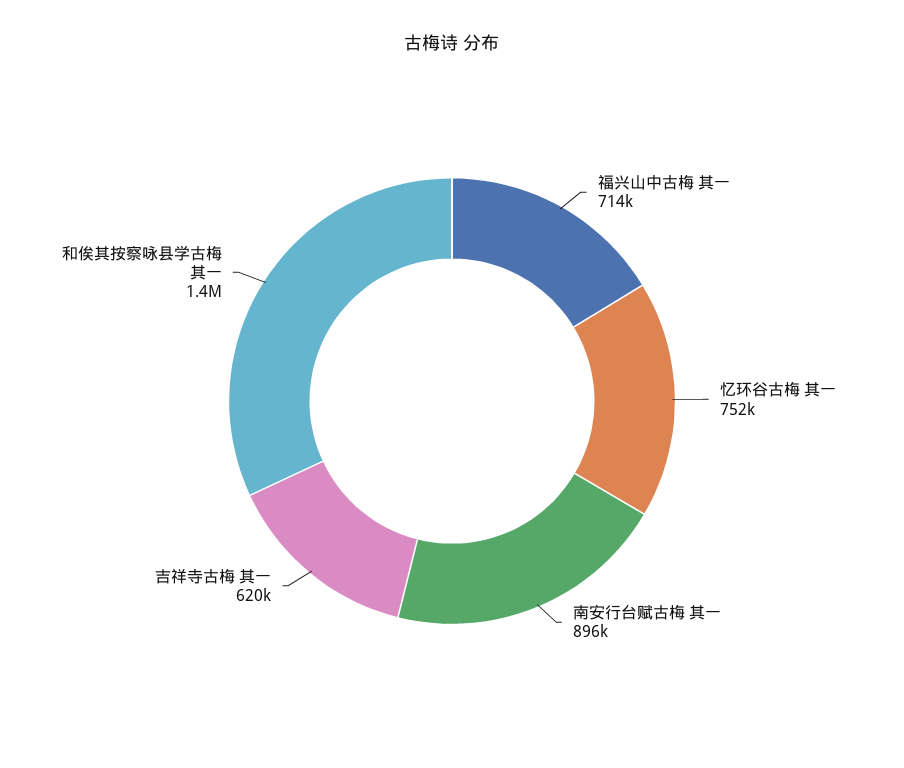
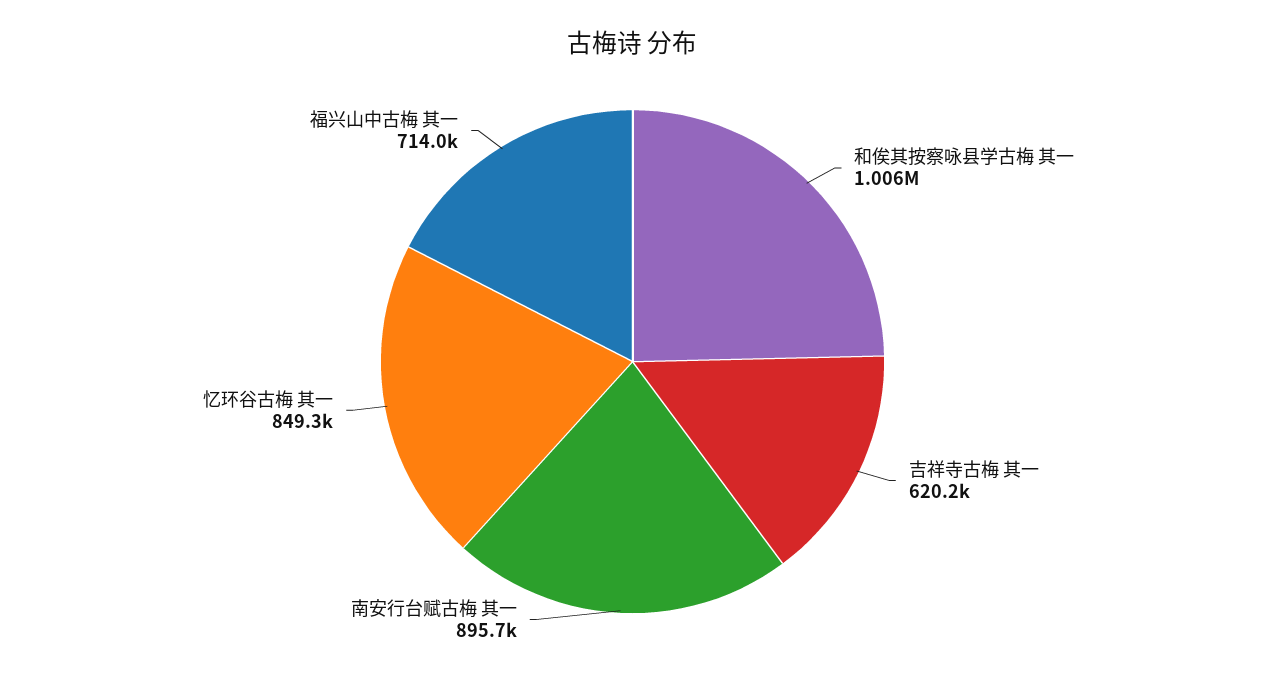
忆环谷古梅 其一: 752000 -> 849300
和俟其按察咏县学古梅 其一: 1400000 -> 1006000

